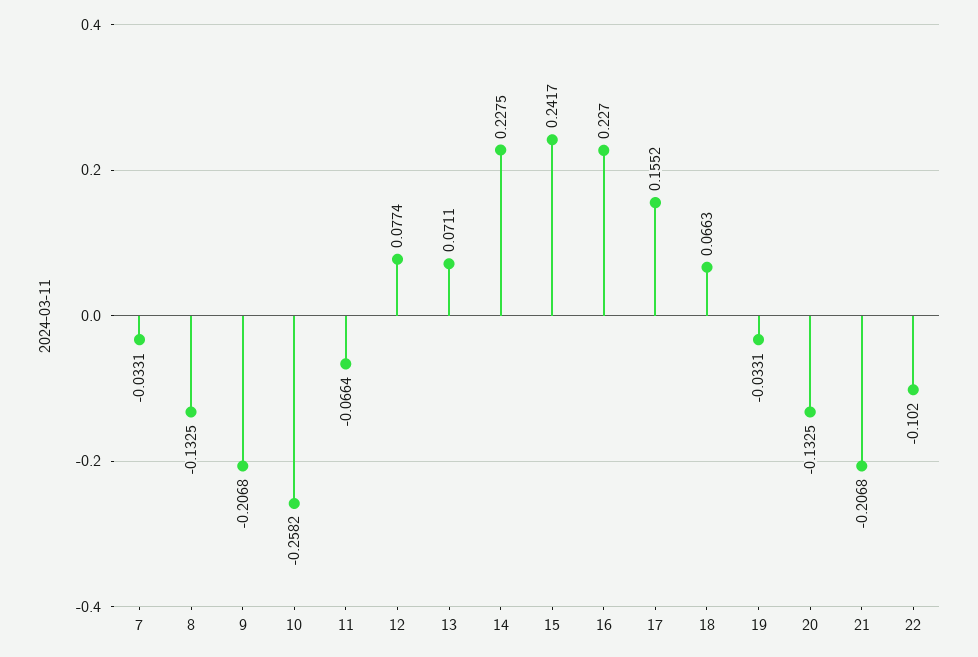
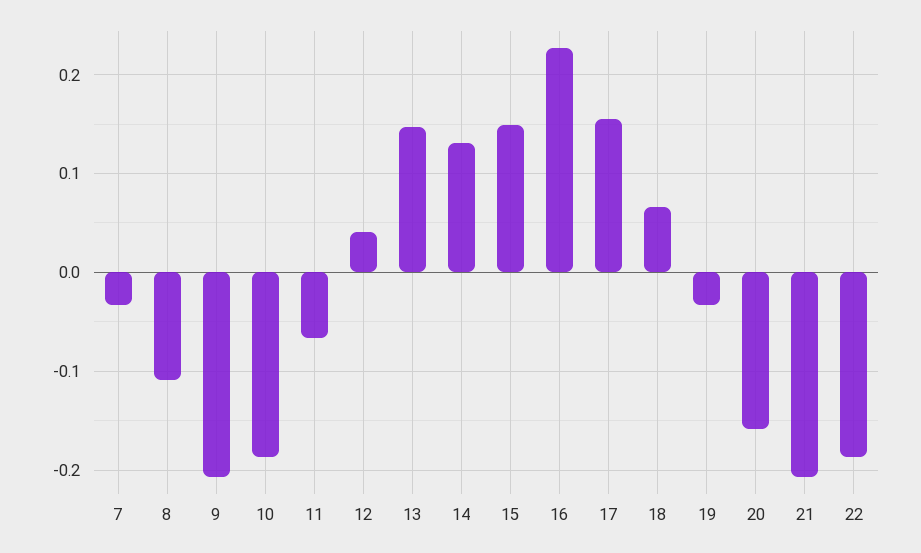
8: -0.1325 -> -0.11
10: -0.2582 -> -0.19
12: 0.0774 -> 0.04
13: 0.0711 -> 0.15
14: 0.2275 -> 0.13
15: 0.2417 -> 0.15
20: -0.1325 -> -0.16
22: -0.102 -> -0.19

